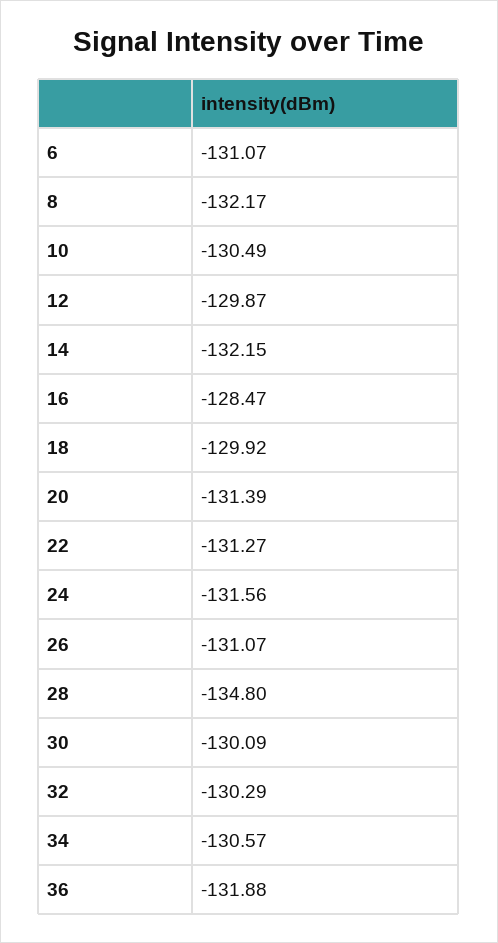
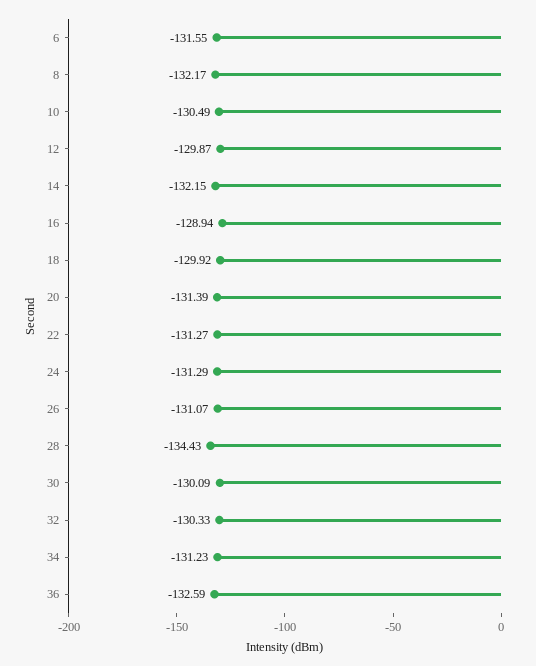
6: -131.07 -> -131.55
16: -128.47 -> -128.94
24: -131.56 -> -131.29
28: -134.8 -> -134.43
32: -130.29 -> -130.33
34: -130.57 -> -131.23
36: -131.88 -> -132.59

